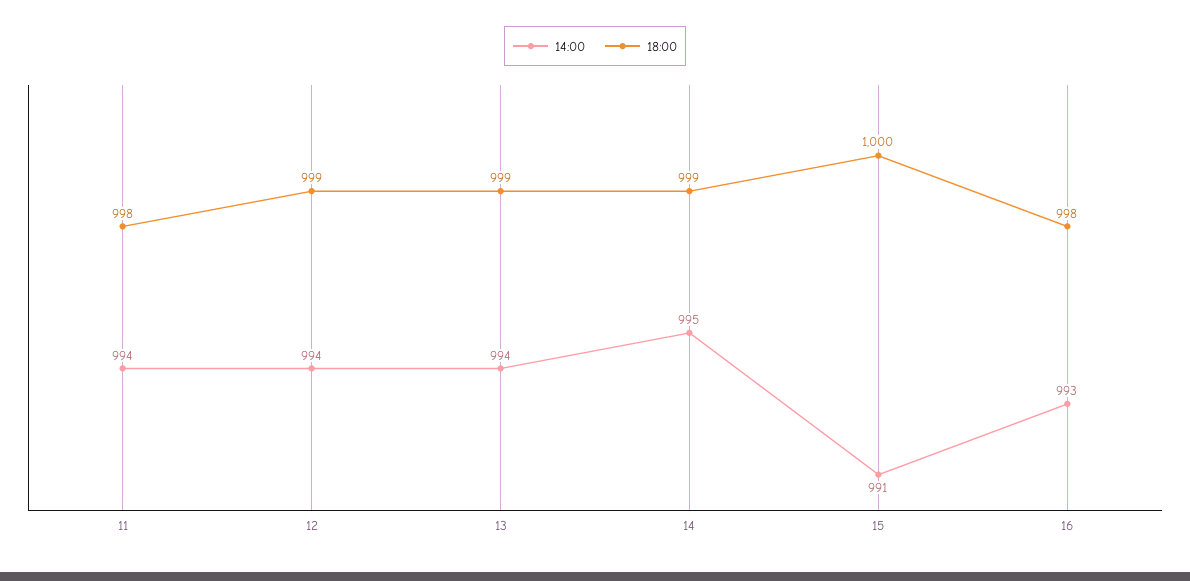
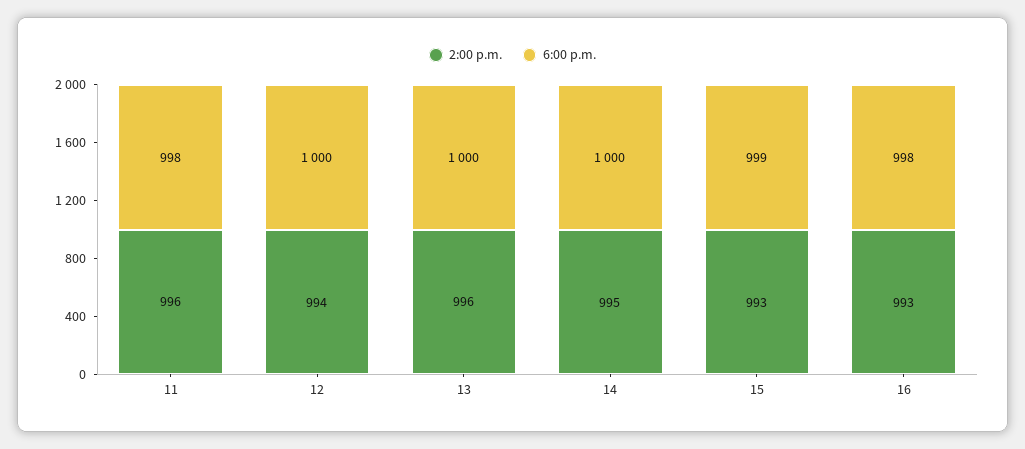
14:00, 11: 994 -> 996
18:00, 12: 999 -> 1000
14:00, 13: 994 -> 996
18:00, 13: 999 -> 1000
18:00, 14: 999 -> 1000
14:00, 15: 991 -> 993
18:00, 15: 1000 -> 999

